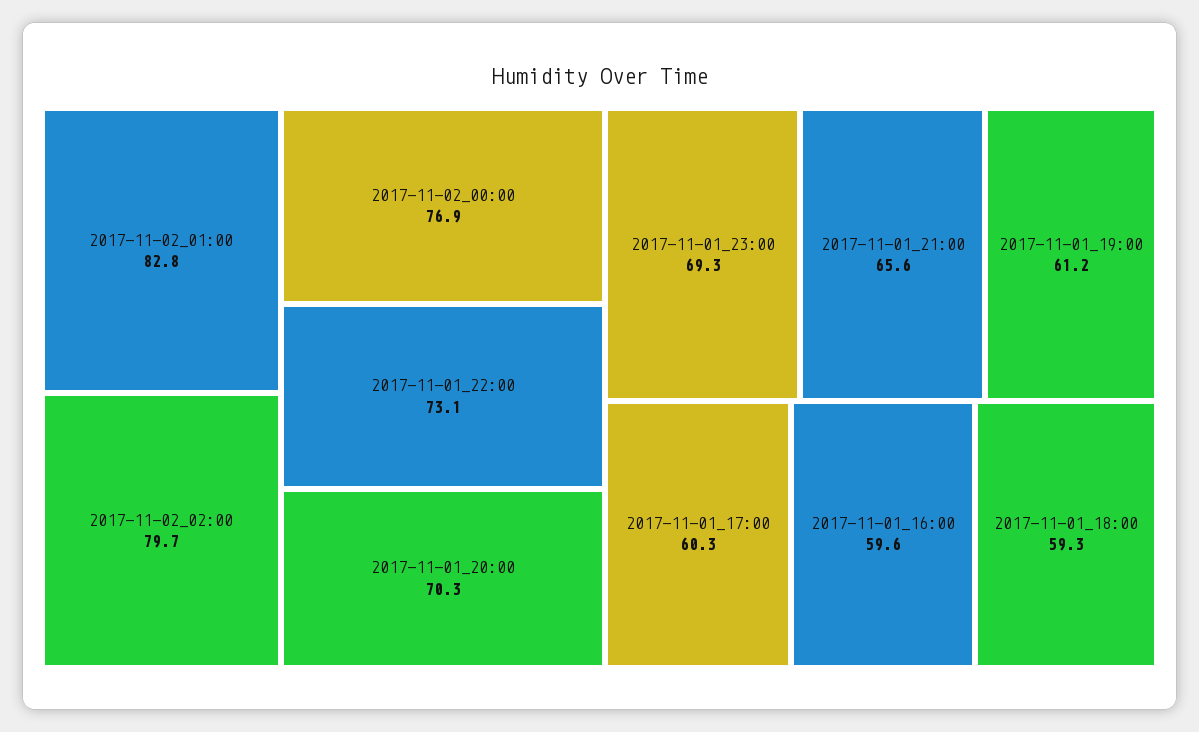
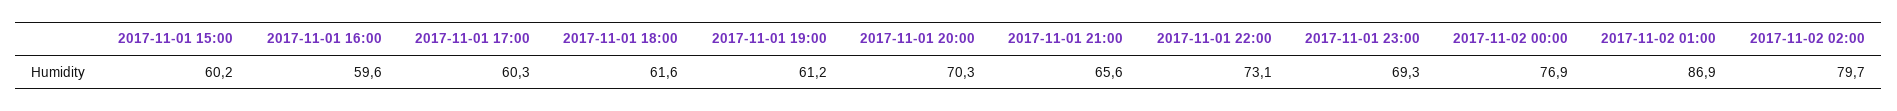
2017-11-02_01:00: 82.8 -> 86.9
2017-11-01_18:00: 59.3 -> 61.6
2017-11-01 15:00: none -> 60.2

